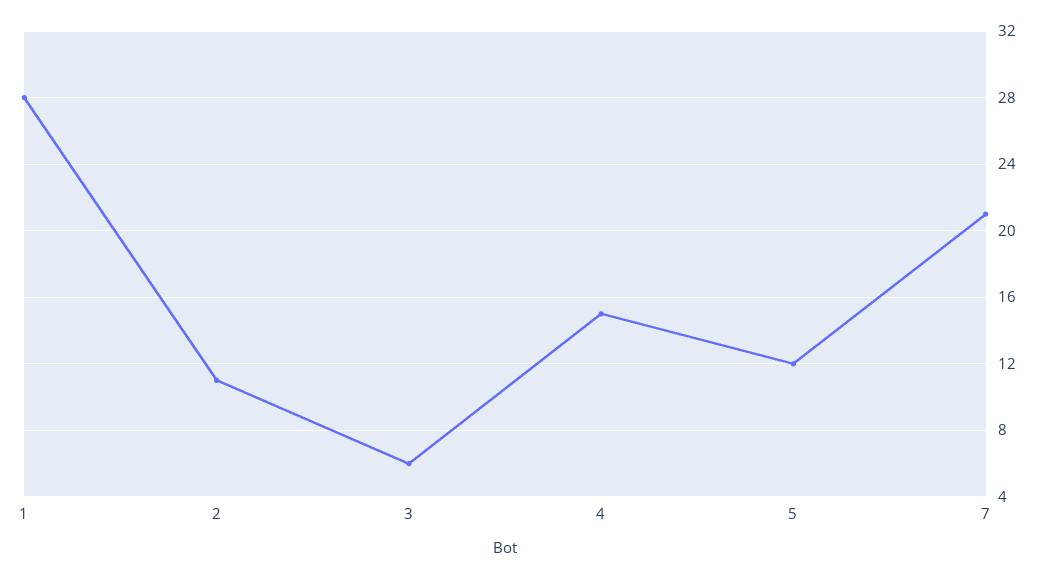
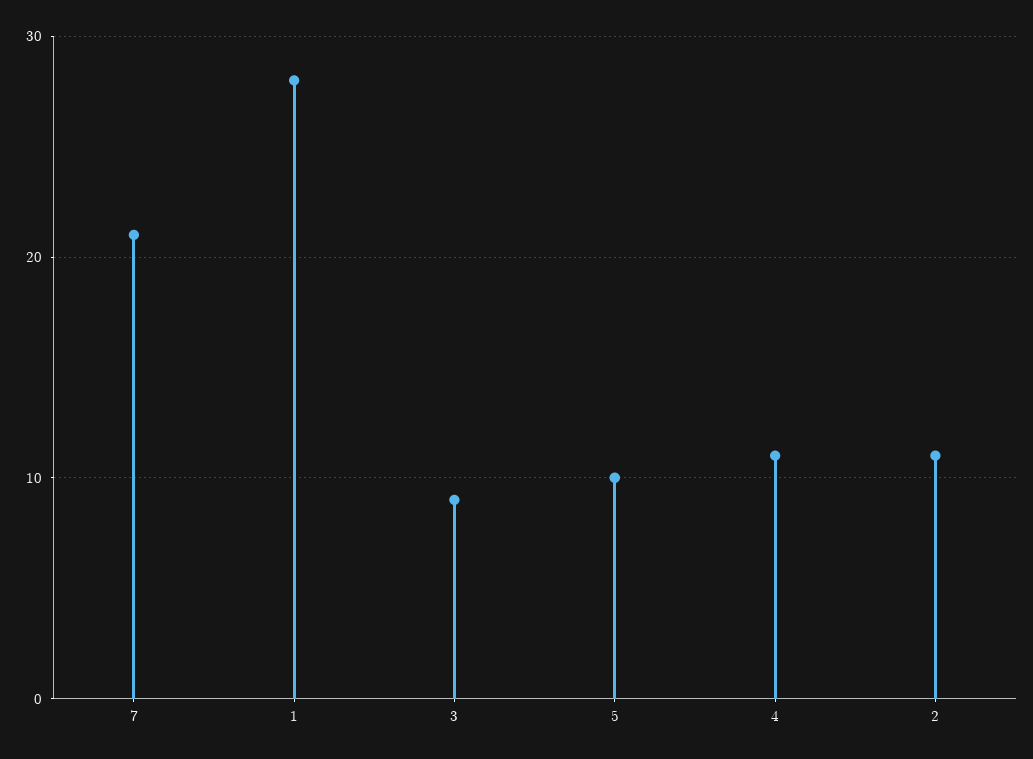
3: 6 -> 9
4: 15 -> 11
5: 12 -> 10

